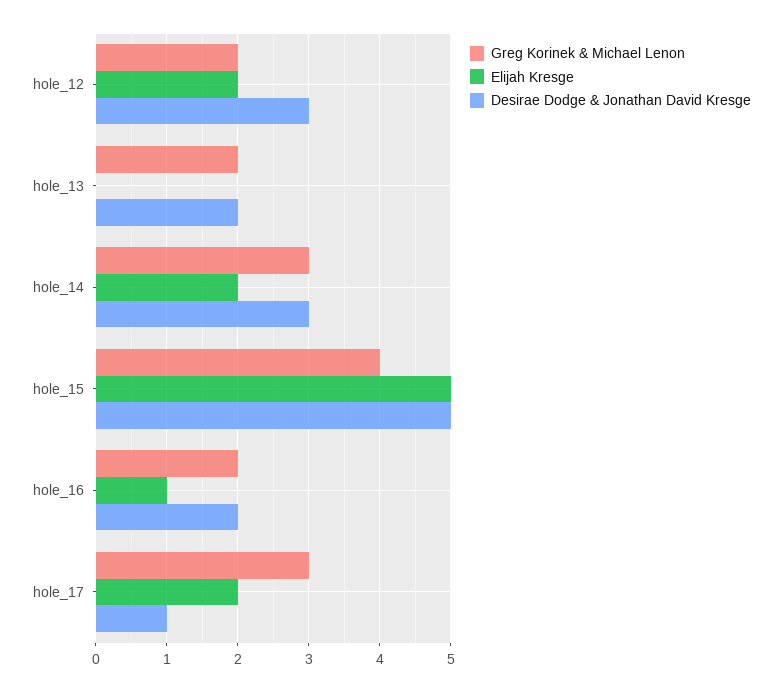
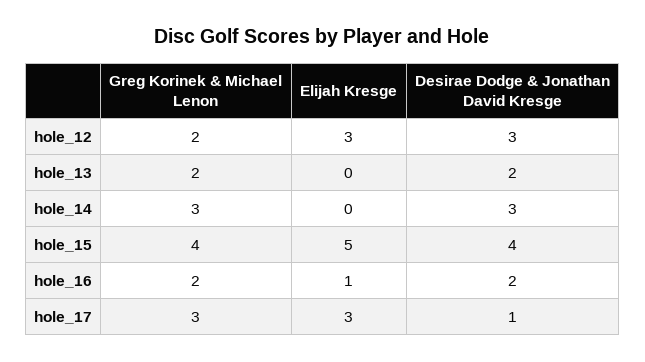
Elijah Kresge, hole_12: 2 -> 3
Elijah Kresge, hole_14: 2 -> 0
Desirae Dodge & Jonathan David Kresge, hole_15: 5 -> 4
Elijah Kresge, hole_17: 2 -> 3

